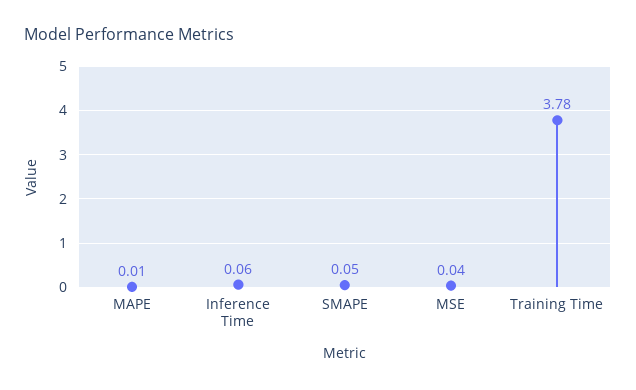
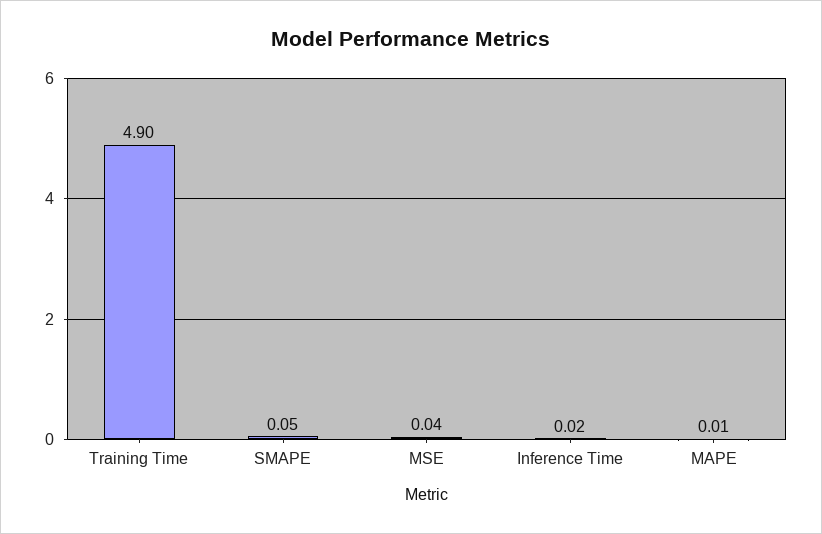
Inference Time: 0.06 -> 0.02
Training Time: 3.78 -> 4.9

